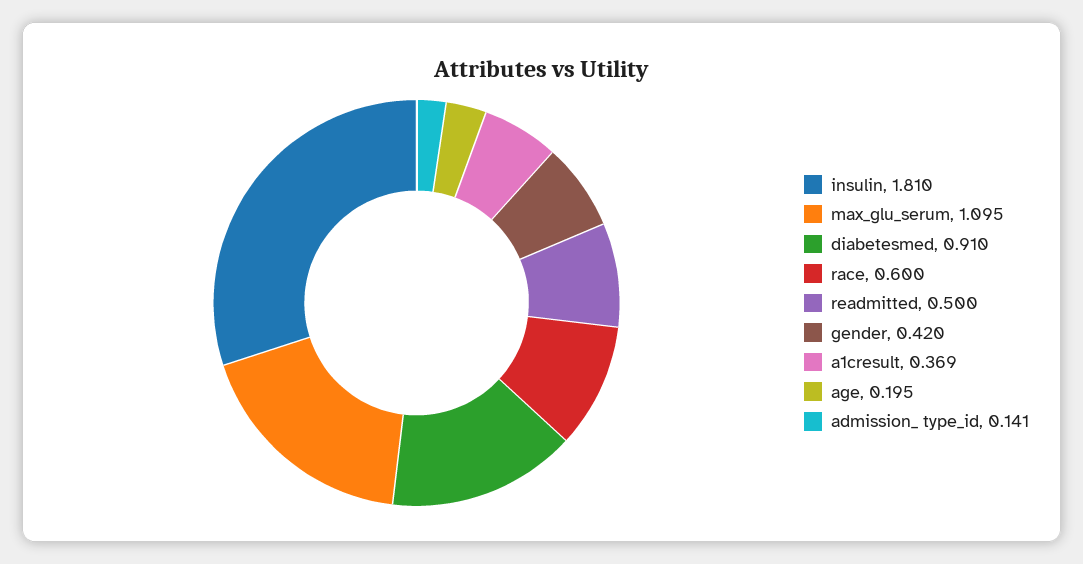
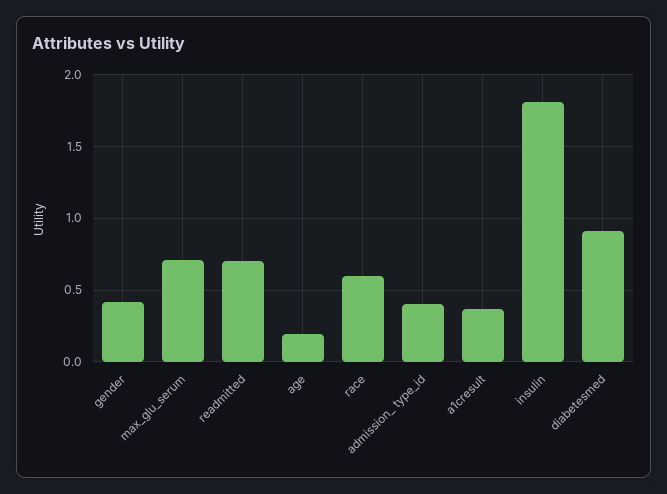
max_glu_serum: 1.095 -> 0.7
readmitted: 0.5 -> 0.7
admission_ type_id: 0.141 -> 0.4

